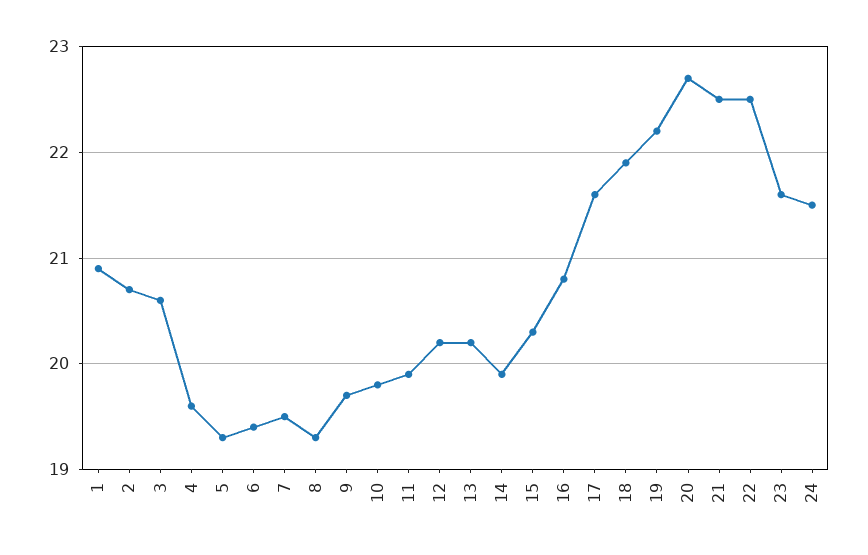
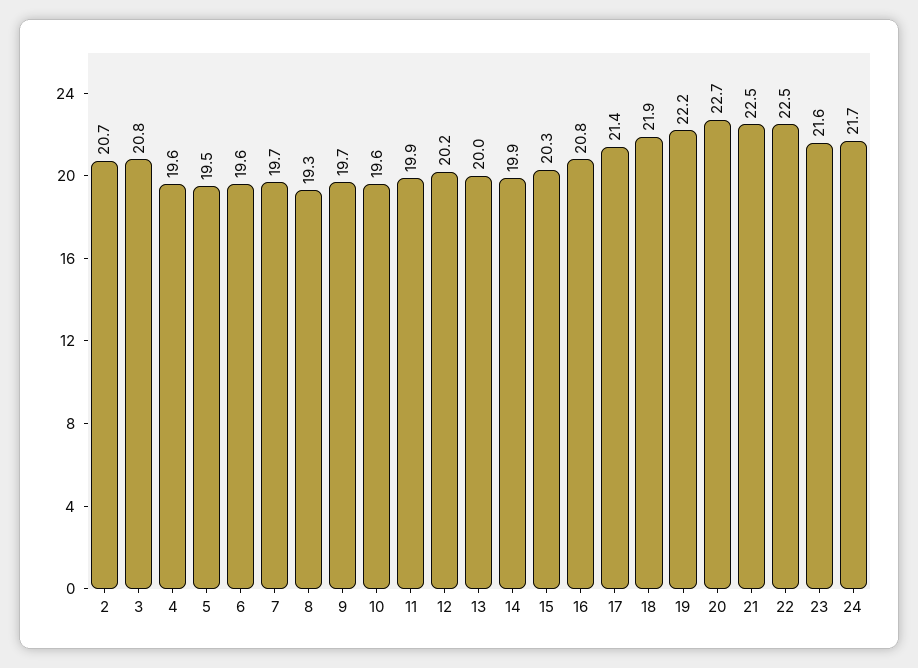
1: 20.9 -> none
3: 20.6 -> 20.8
5: 19.3 -> 19.5
6: 19.4 -> 19.6
7: 19.5 -> 19.7
10: 19.8 -> 19.6
13: 20.2 -> 20
17: 21.6 -> 21.4
24: 21.5 -> 21.7

